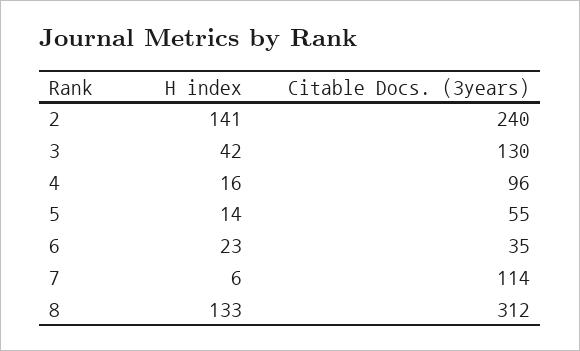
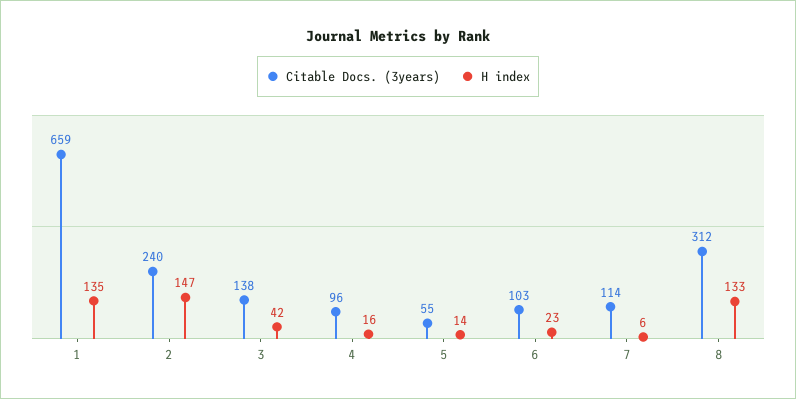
H index, 2: 141 -> 147
Citable Docs. (3years), 3: 130 -> 138
Citable Docs. (3years), 6: 35 -> 103
Citable Docs. (3years), 1: none -> 659
H index, 1: none -> 135

